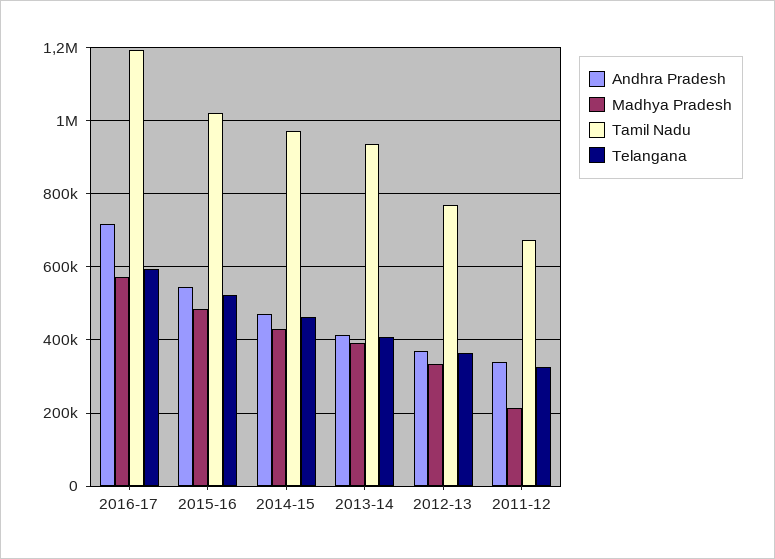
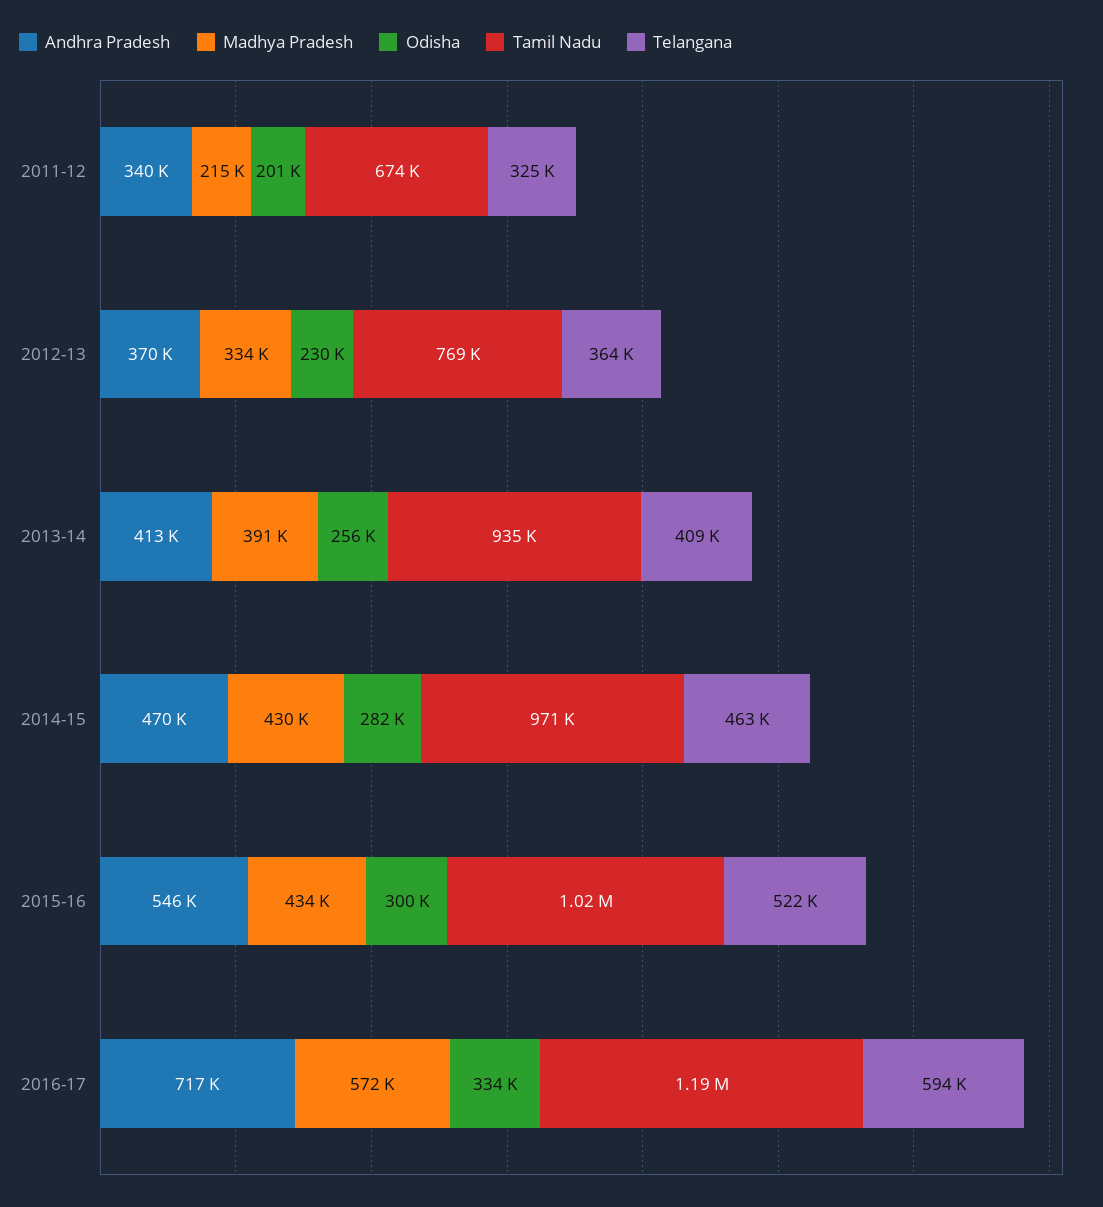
Madhya Pradesh, 2015-16: 480000 -> 434000
Odisha, 2011-12: none -> 201000
Odisha, 2012-13: none -> 230000
Odisha, 2013-14: none -> 256000
Odisha, 2014-15: none -> 282000
Odisha, 2015-16: none -> 300000
Odisha, 2016-17: none -> 334000

